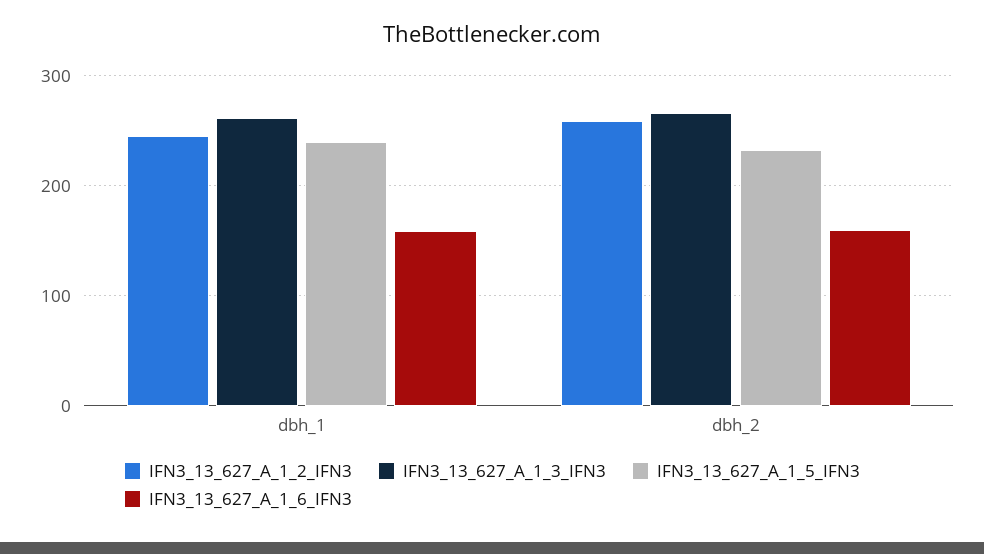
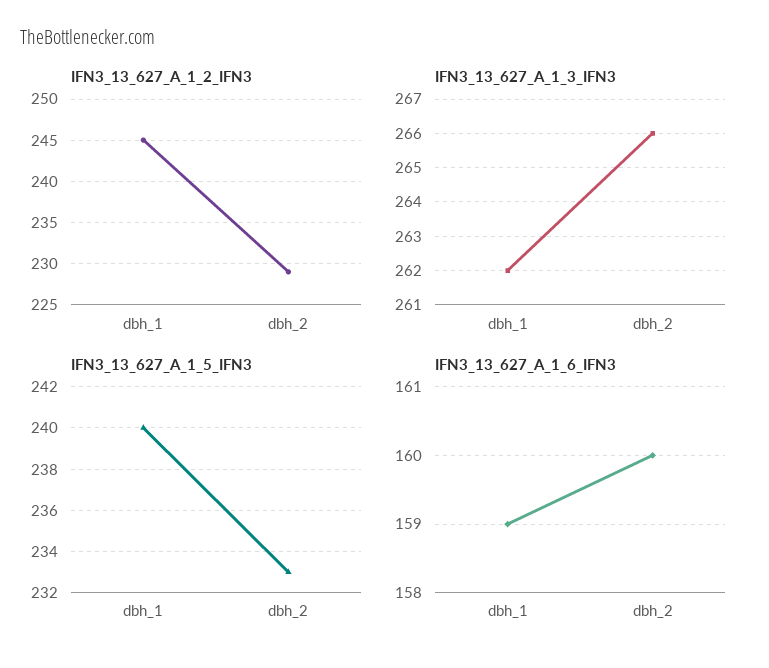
IFN3_13_627_A_1_2_IFN3, dbh_2: 260 -> 229

